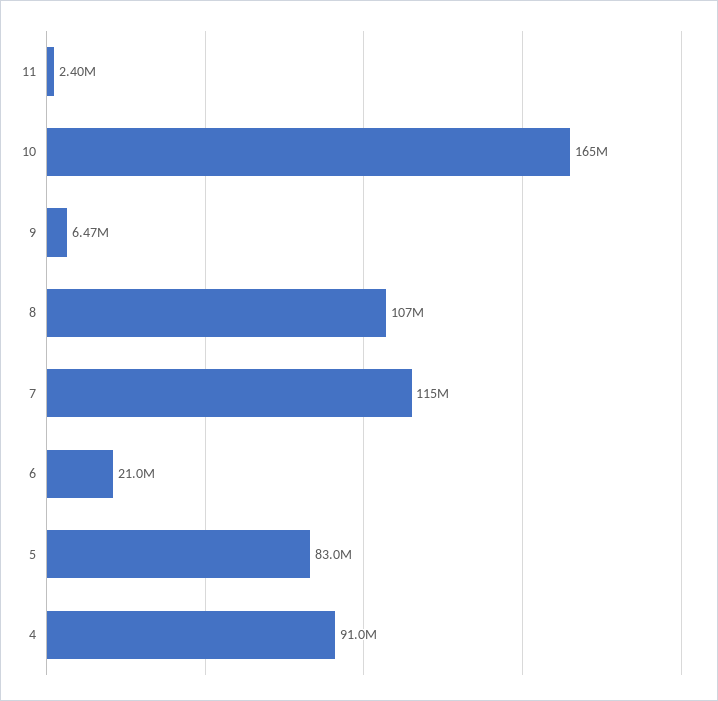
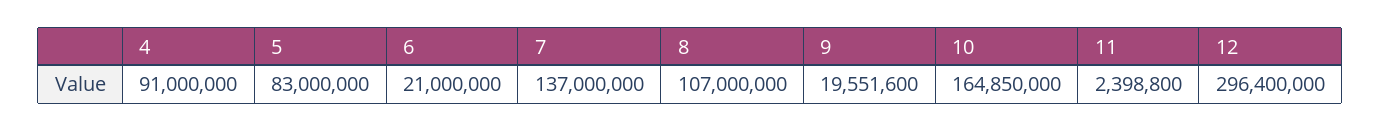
9: 6470000 -> 19551600
7: 115000000 -> 137000000
12: none -> 296400000

